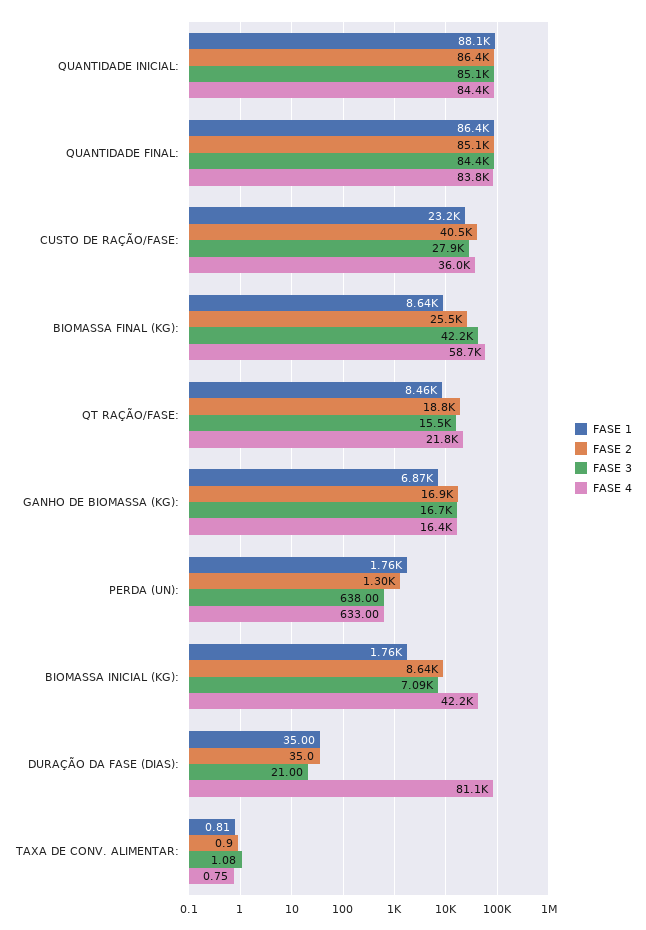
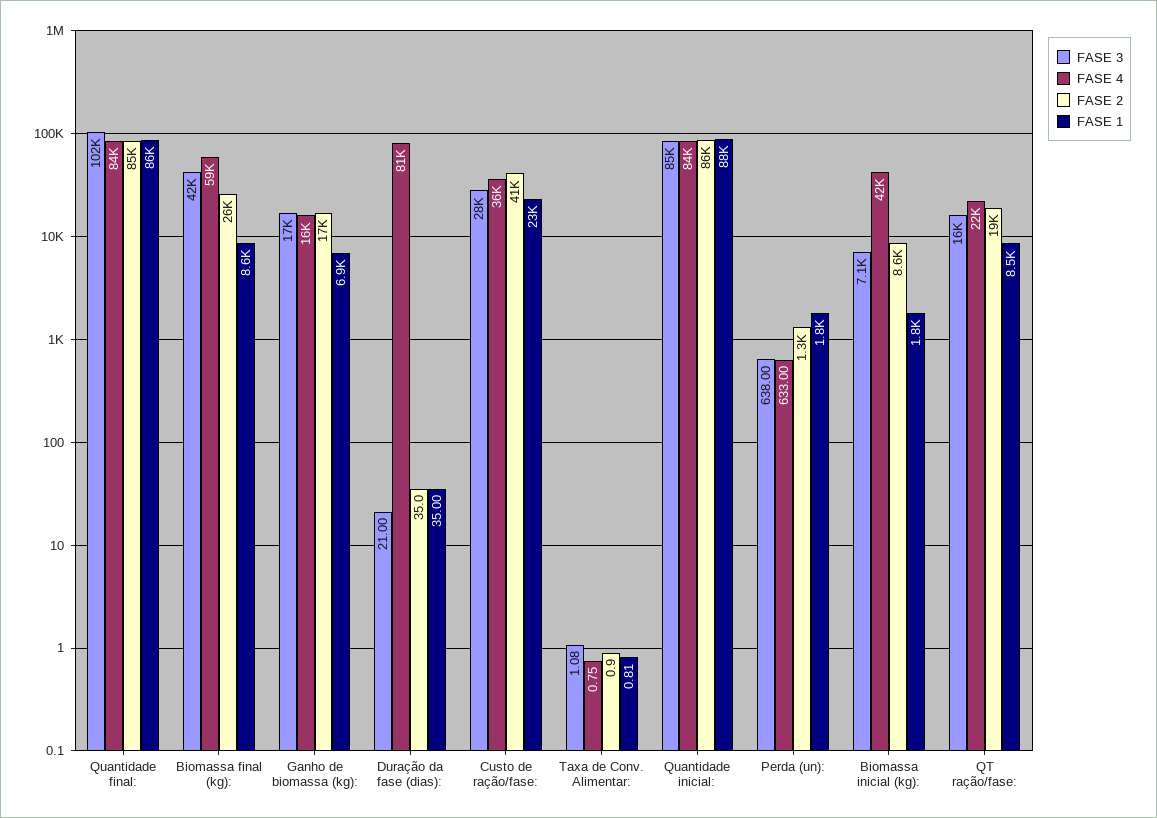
FASE 3, QUANTIDADE FINAL:: 84400 -> 102000

